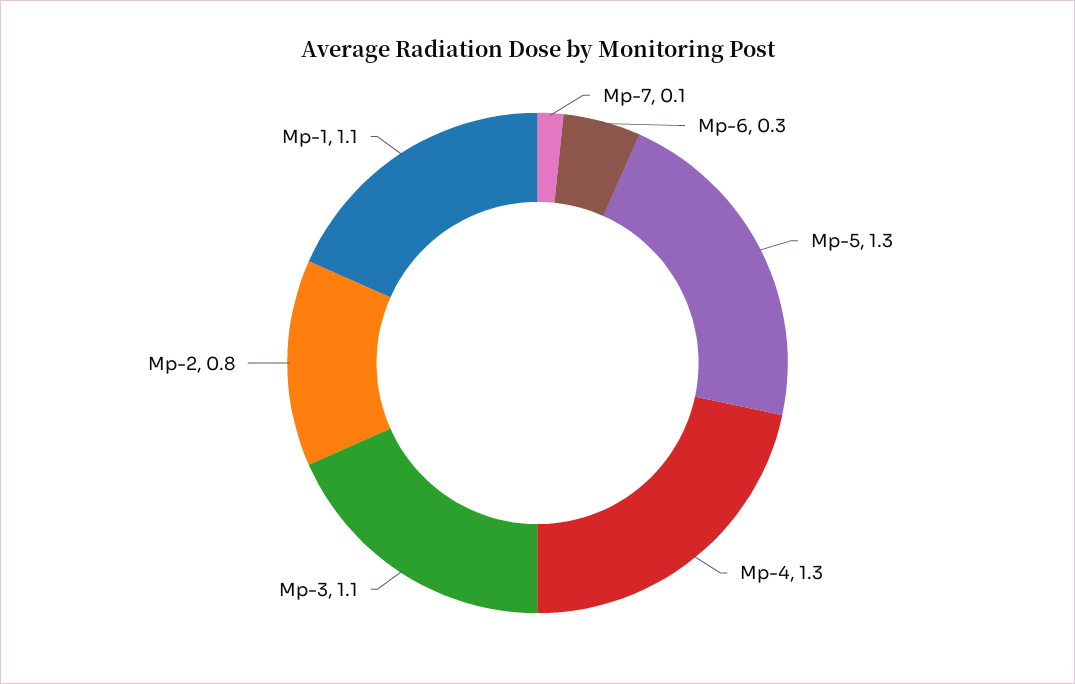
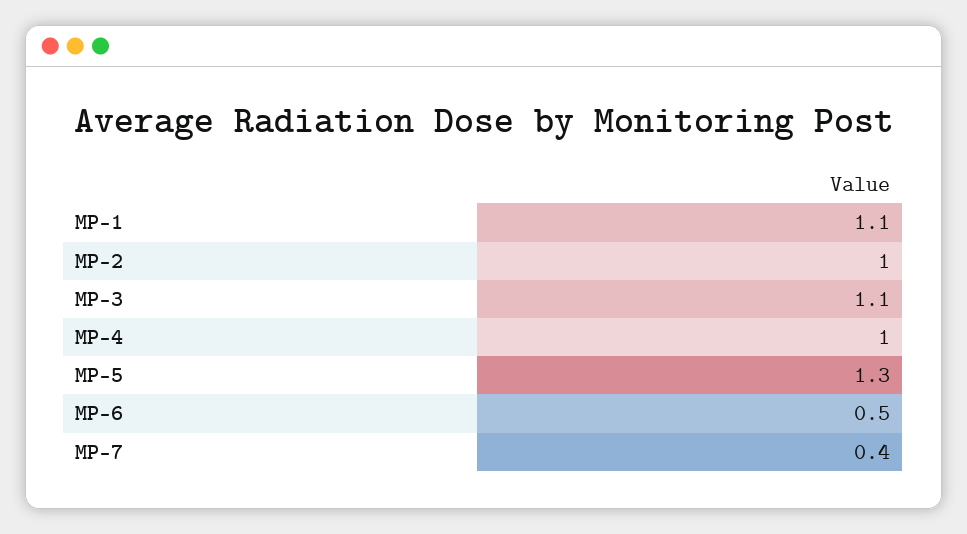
Mp-7: 0.1 -> 0.4
Mp-6: 0.3 -> 0.5
Mp-4: 1.3 -> 1
Mp-2: 0.8 -> 1

